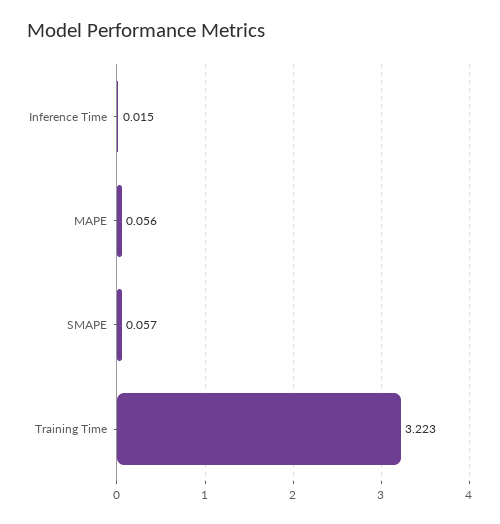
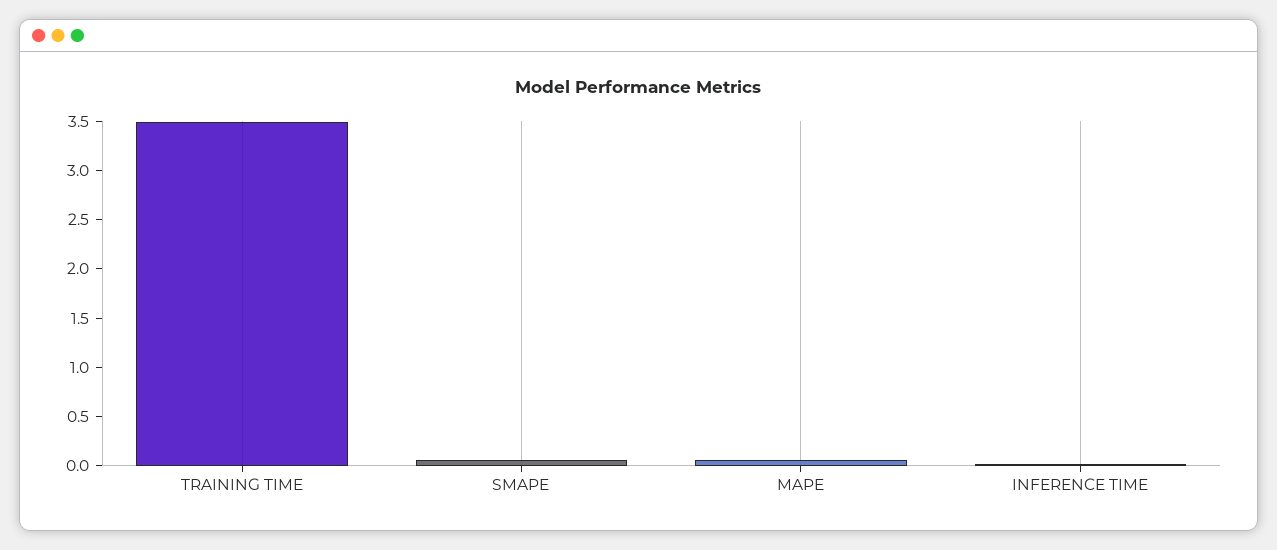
Training Time: 3.223 -> 3.5

